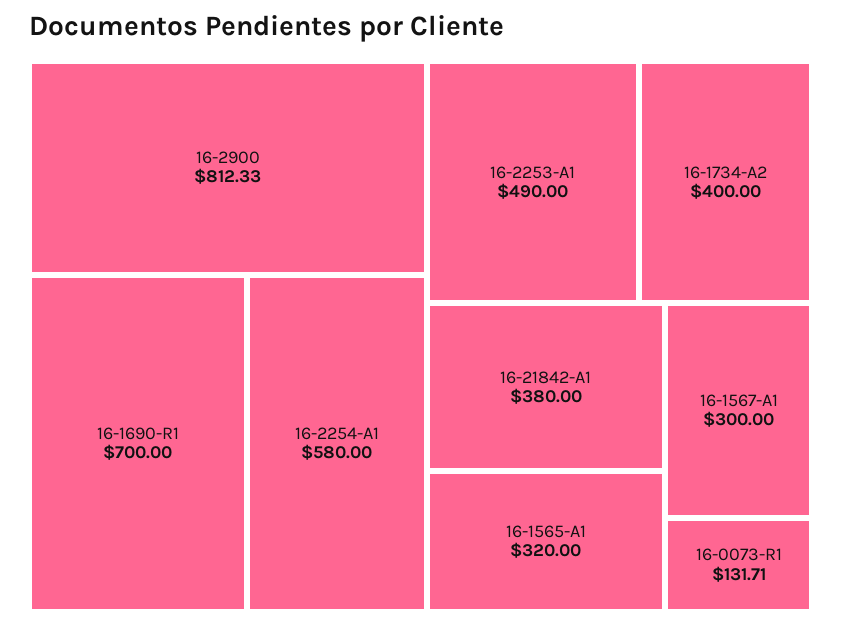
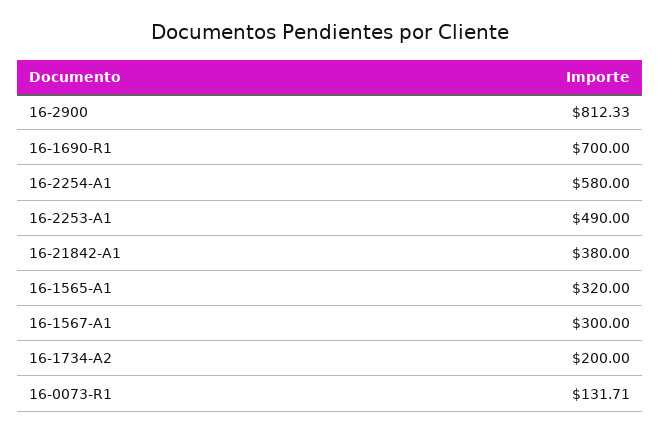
16-1734-A2: 400 -> 200

